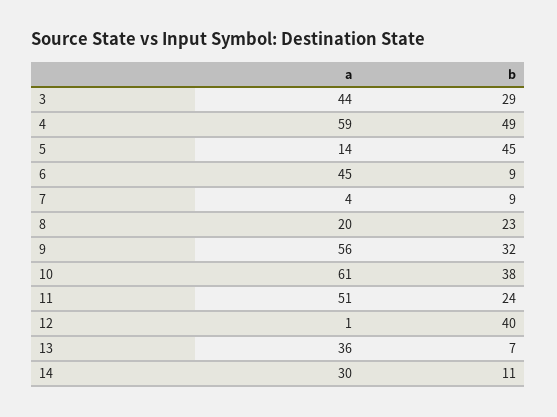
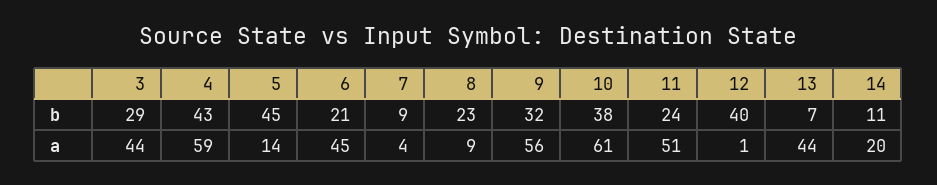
b, 4: 49 -> 43
b, 6: 9 -> 21
a, 8: 20 -> 9
a, 13: 36 -> 44
a, 14: 30 -> 20

